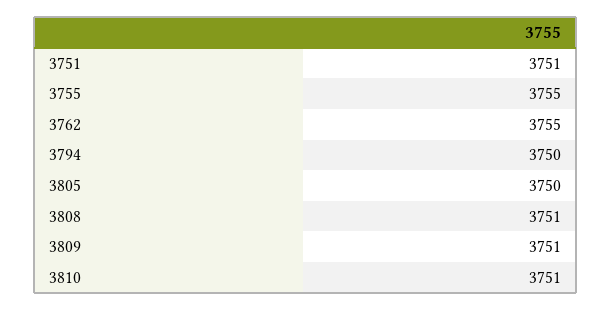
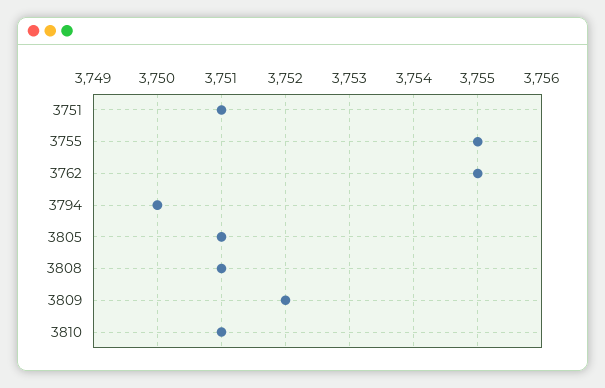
3805: 3750 -> 3751
3809: 3751 -> 3752

